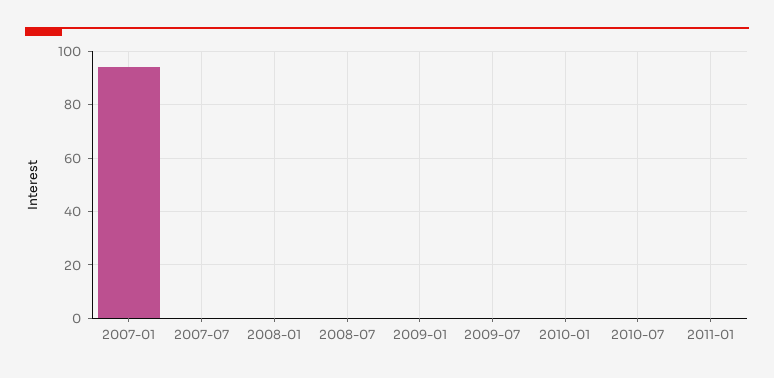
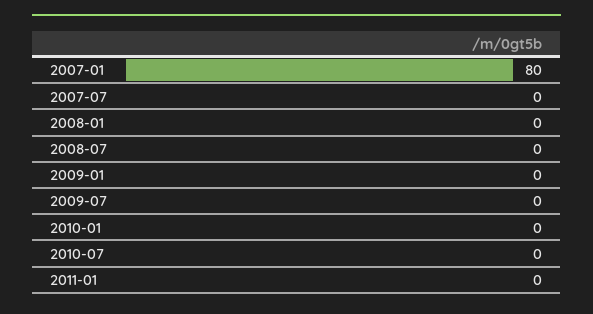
2007-01: 95 -> 80

